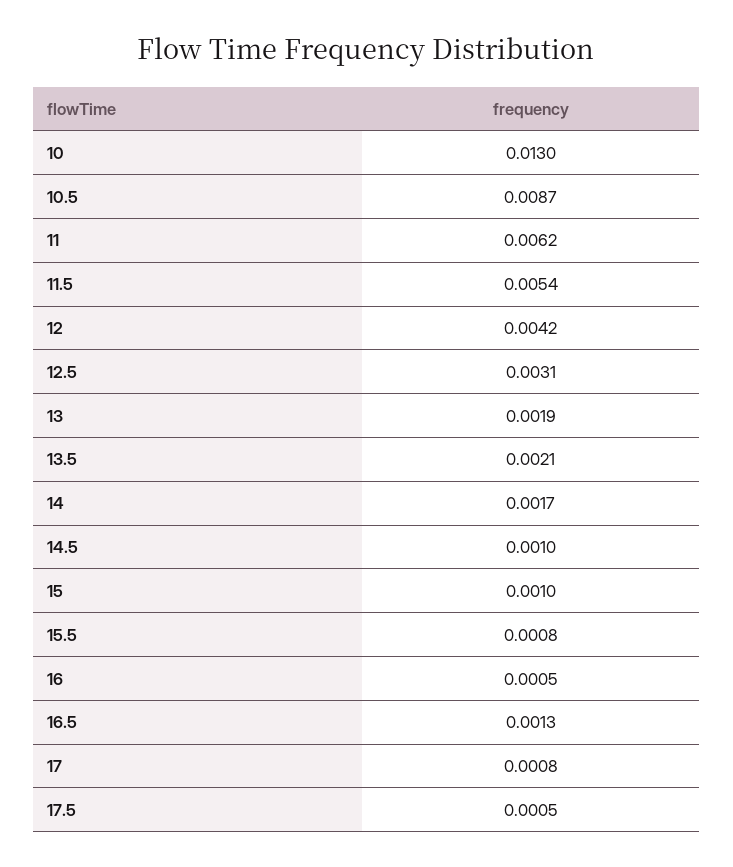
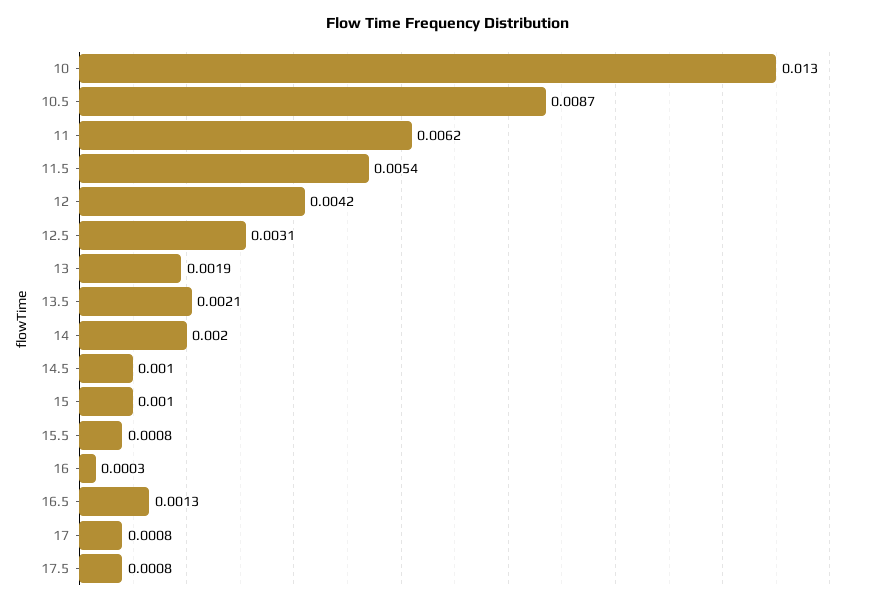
14: 0.0017 -> 0.002
16: 0.0005 -> 0.0003
17.5: 0.0005 -> 0.0008

